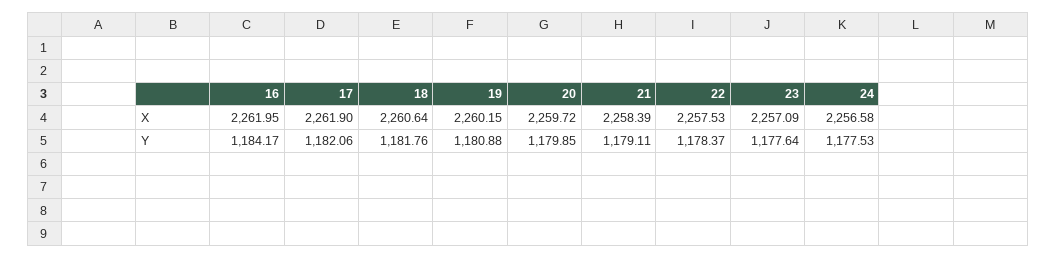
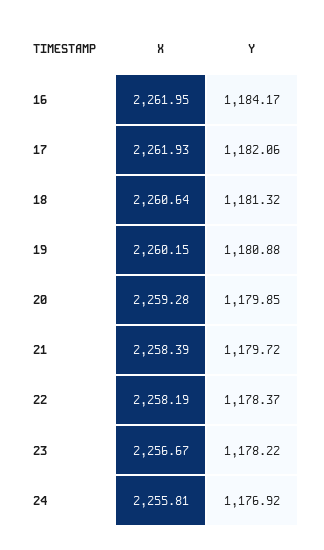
17, X: 2261.9 -> 2261.93
20, X: 2259.72 -> 2259.28
22, X: 2257.53 -> 2258.19
23, X: 2257.09 -> 2256.67
24, X: 2256.58 -> 2255.81
18, Y: 1181.76 -> 1181.32
21, Y: 1179.11 -> 1179.72
23, Y: 1177.64 -> 1178.22
24, Y: 1177.53 -> 1176.92

